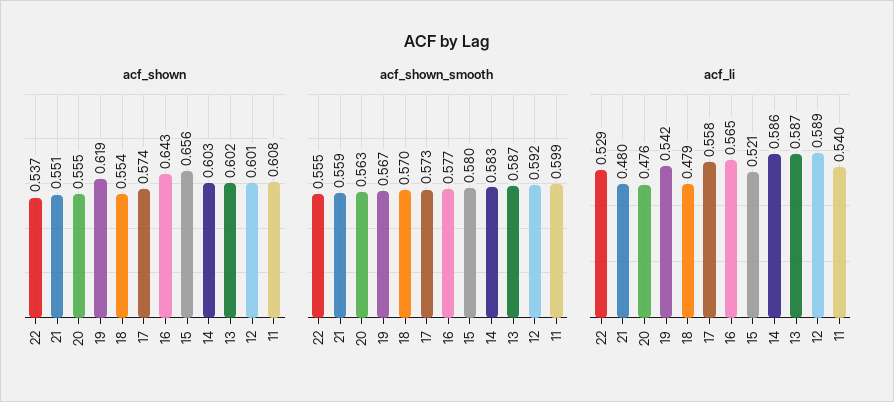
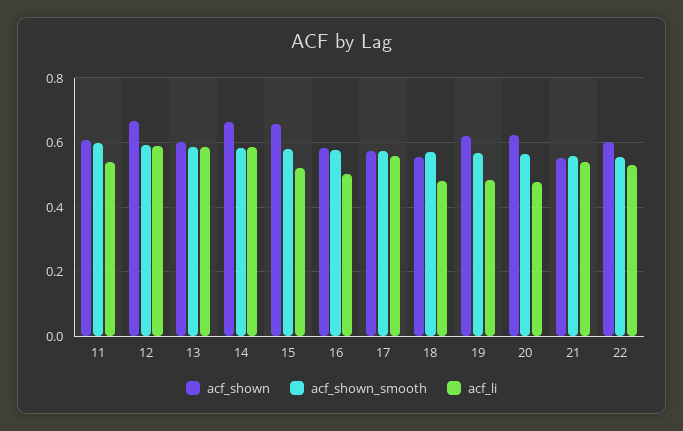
acf_shown, 22: 0.537 -> 0.6
acf_shown, 20: 0.555 -> 0.62
acf_shown, 16: 0.643 -> 0.58
acf_shown, 14: 0.603 -> 0.66
acf_shown, 12: 0.601 -> 0.66
acf_li, 21: 0.48 -> 0.54
acf_li, 19: 0.542 -> 0.48
acf_li, 16: 0.565 -> 0.5

